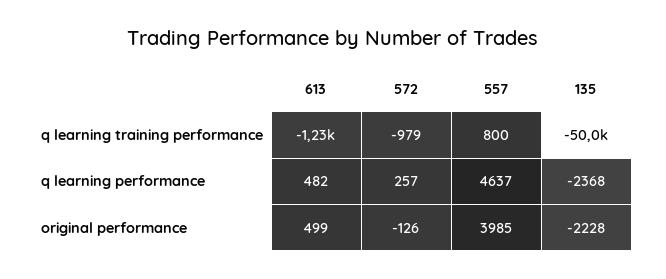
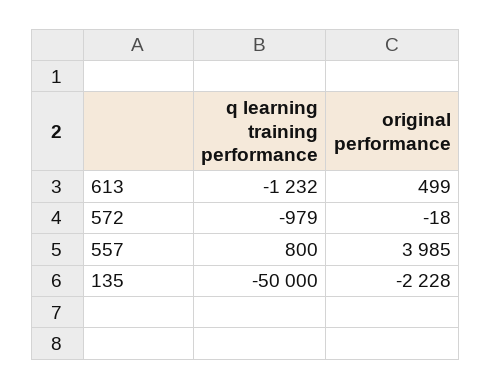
613, q learning performance: 482 -> none
572, q learning performance: 257 -> none
557, q learning performance: 4637 -> none
135, q learning performance: -2368 -> none
572, original performance: -126 -> -18

